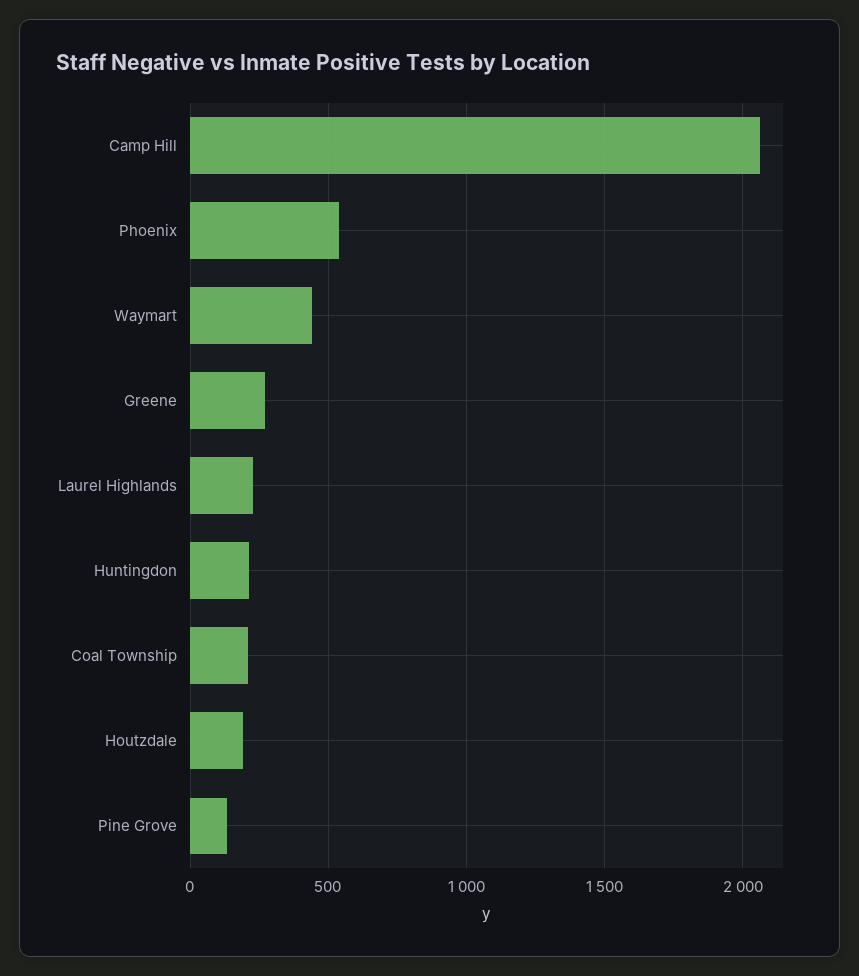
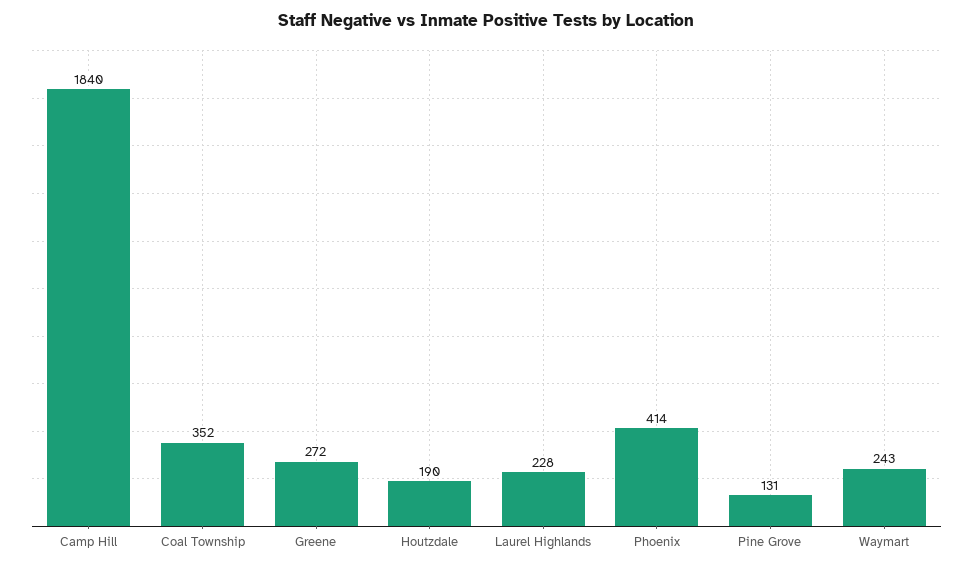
Camp Hill: 2050 -> 1840
Phoenix: 550 -> 414
Waymart: 450 -> 243
Huntingdon: 200 -> none
Coal Township: 200 -> 352

